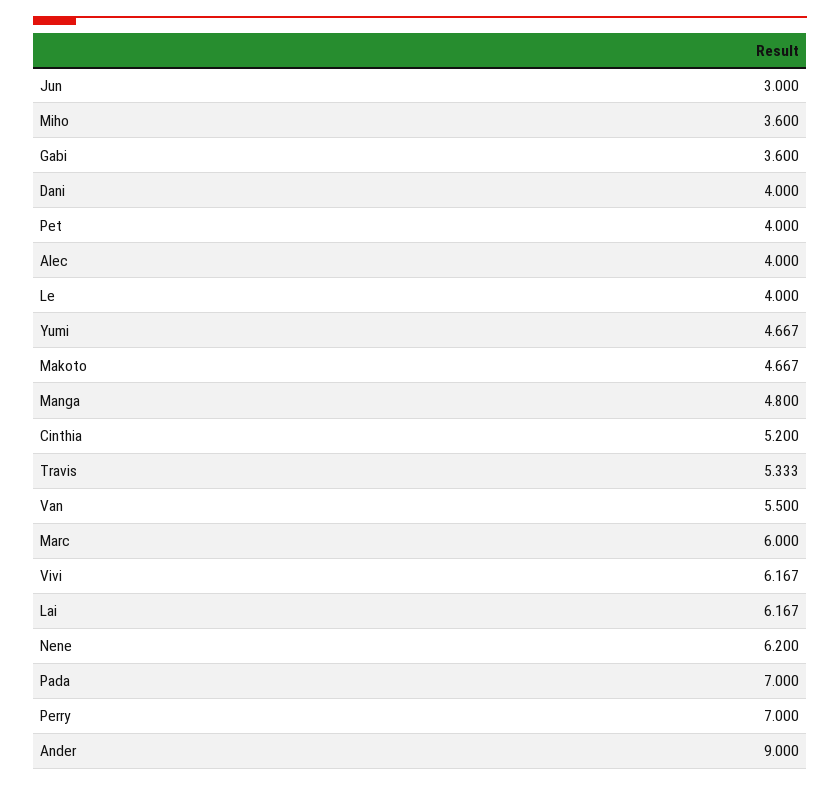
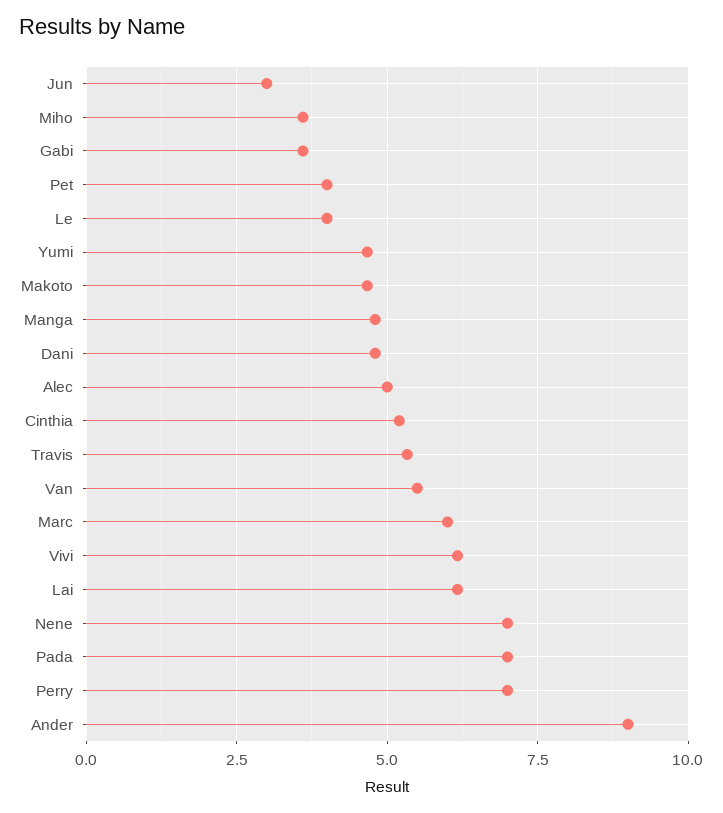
Dani: 4 -> 4.75
Alec: 4 -> 5
Nene: 6.2 -> 7

